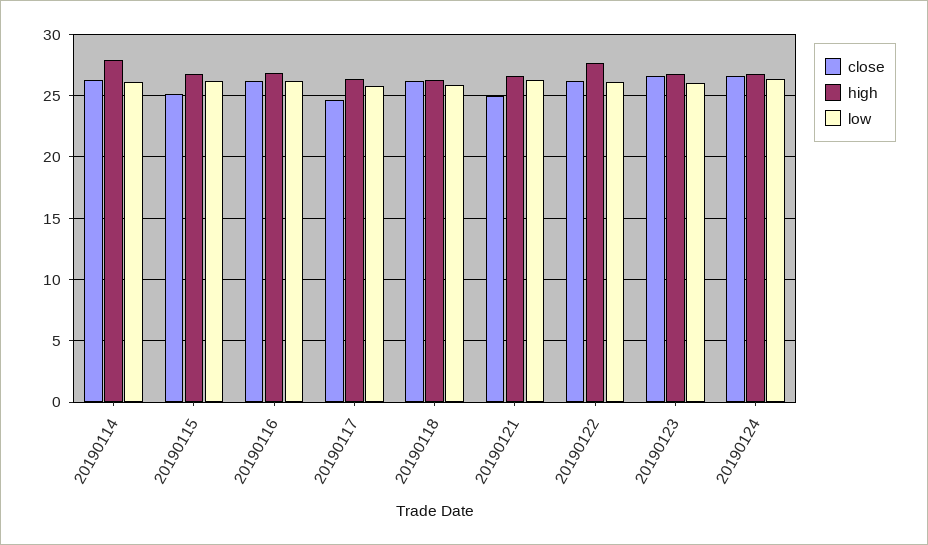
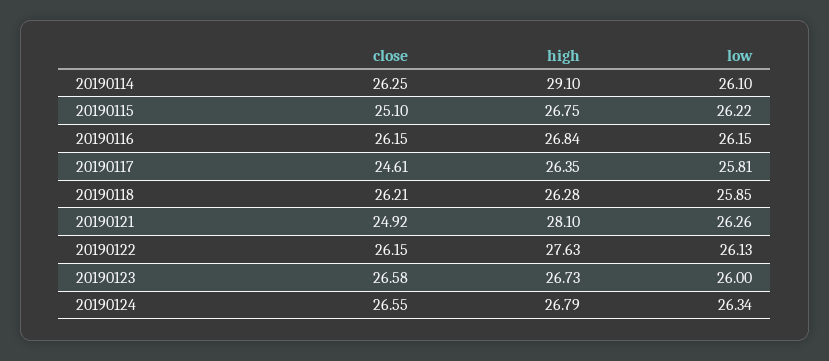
high, 20190114: 28 -> 29.1
high, 20190121: 26.5 -> 28.1

